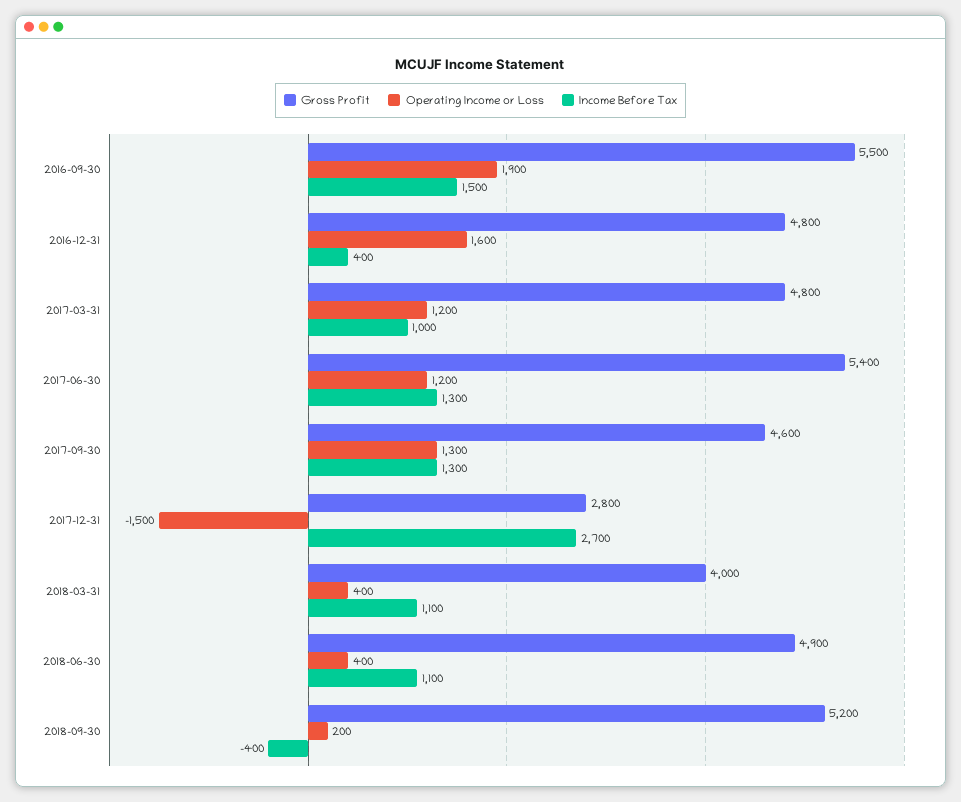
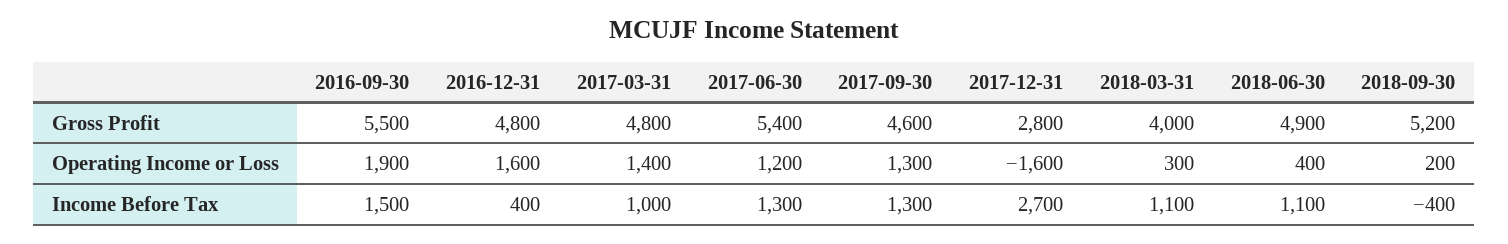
Operating Income or Loss, 2017-03-31: 1200 -> 1400
Operating Income or Loss, 2017-12-31: -1500 -> -1600
Operating Income or Loss, 2018-03-31: 400 -> 300

